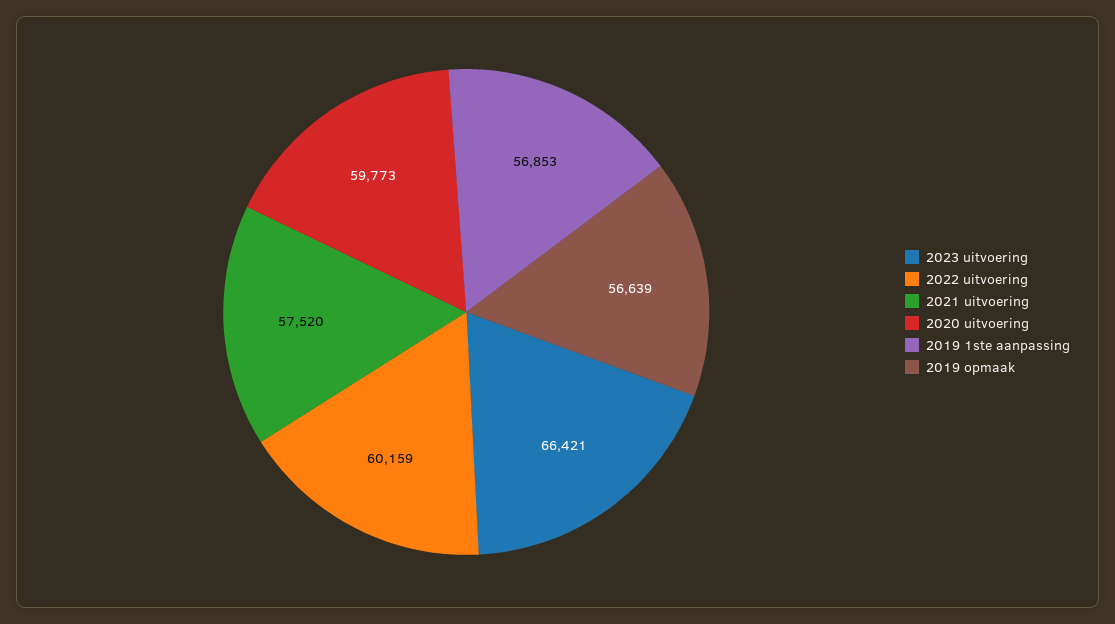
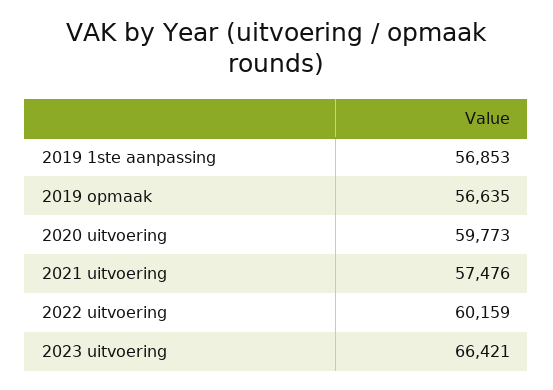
2021 uitvoering: 57520 -> 57476
2019 opmaak: 56639 -> 56635

